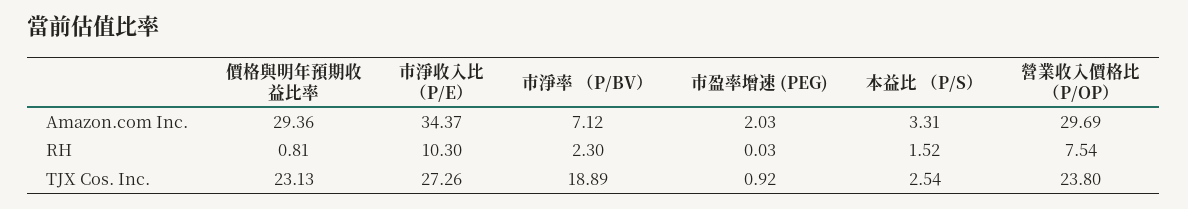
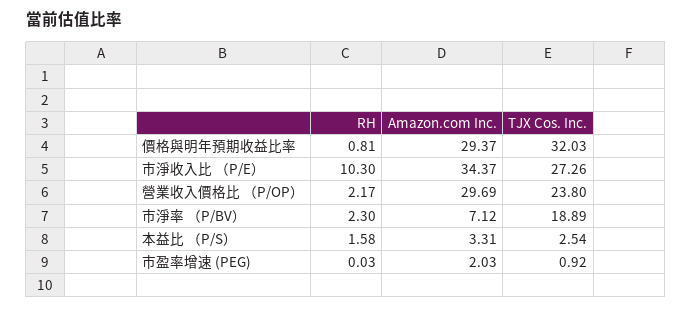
價格與明年預期收益比率, Amazon.com Inc.: 29.36 -> 29.37
本益比 （P/S）, RH: 1.52 -> 1.58
營業收入價格比 （P/OP）, RH: 7.54 -> 2.17
價格與明年預期收益比率, TJX Cos. Inc.: 23.13 -> 32.03

